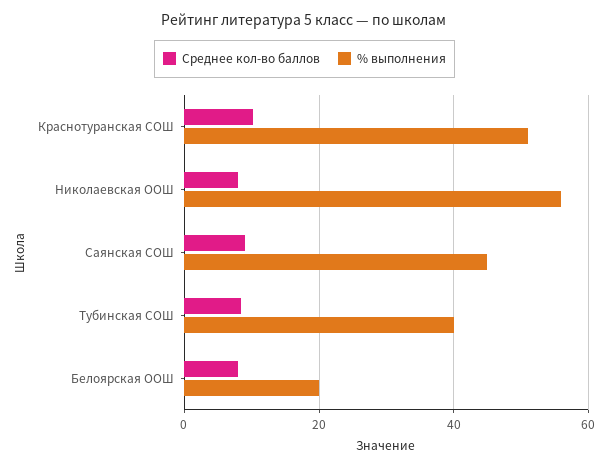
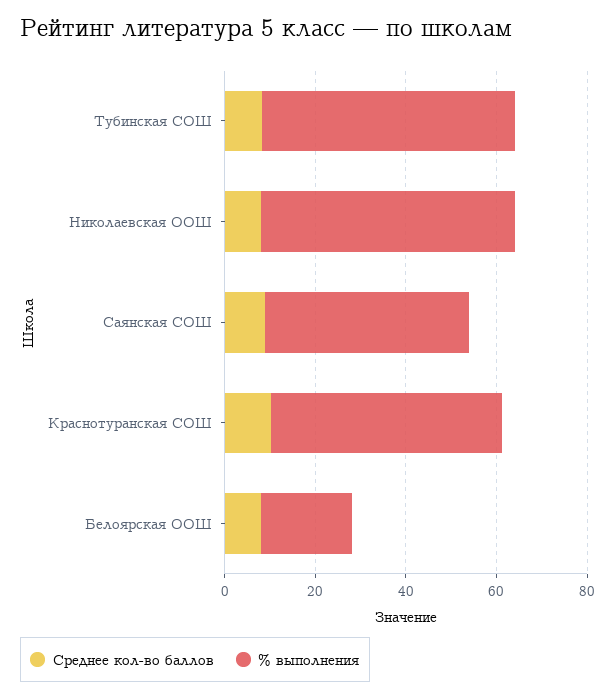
% выполнения, Тубинская СОШ: 40 -> 55

